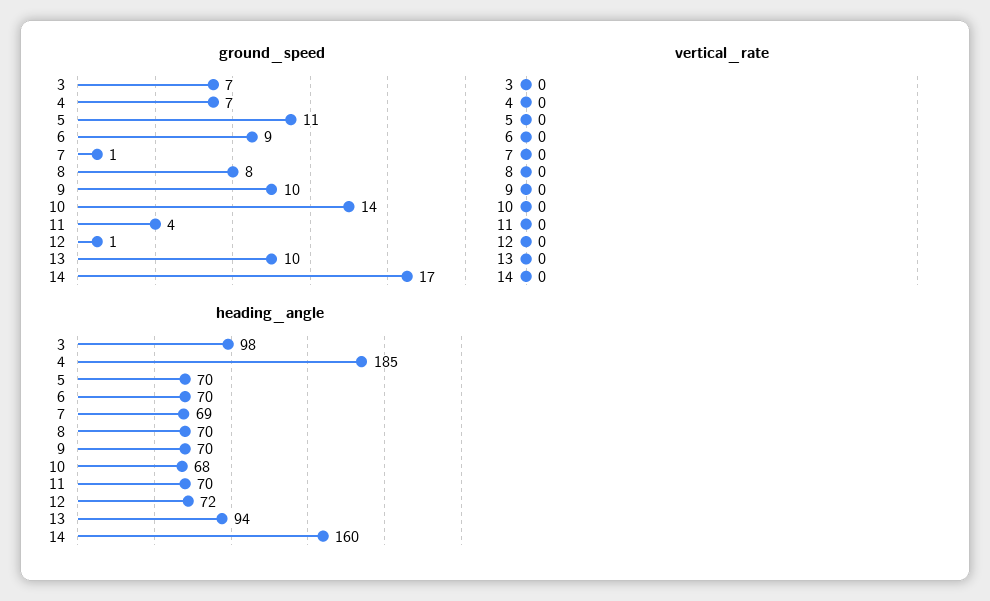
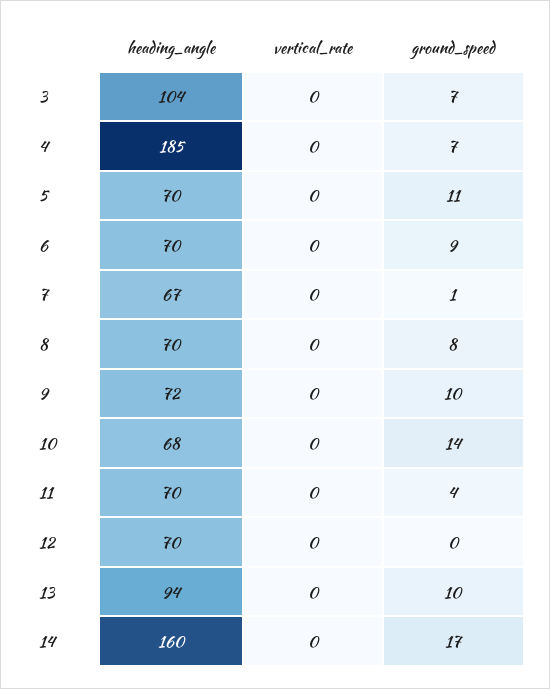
ground_speed, 12: 1 -> 0
heading_angle, 3: 98 -> 104
heading_angle, 7: 69 -> 67
heading_angle, 9: 70 -> 72
heading_angle, 12: 72 -> 70

